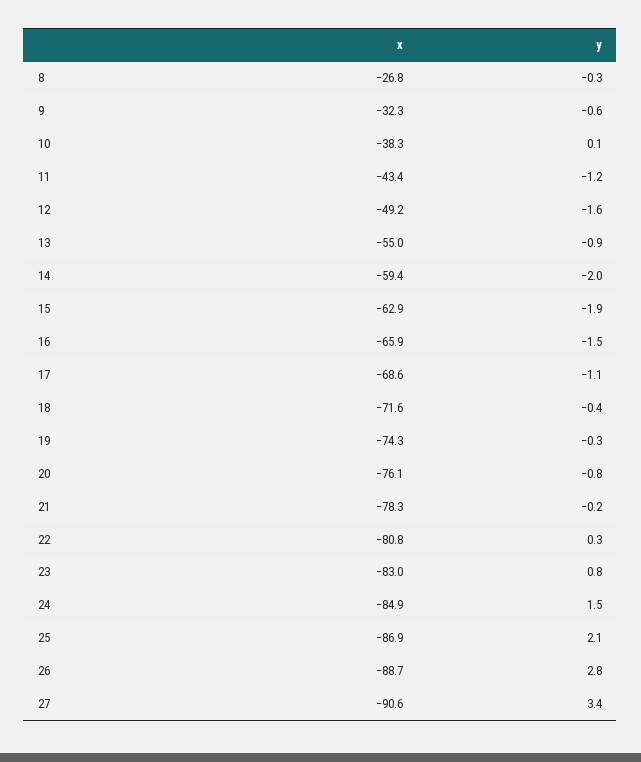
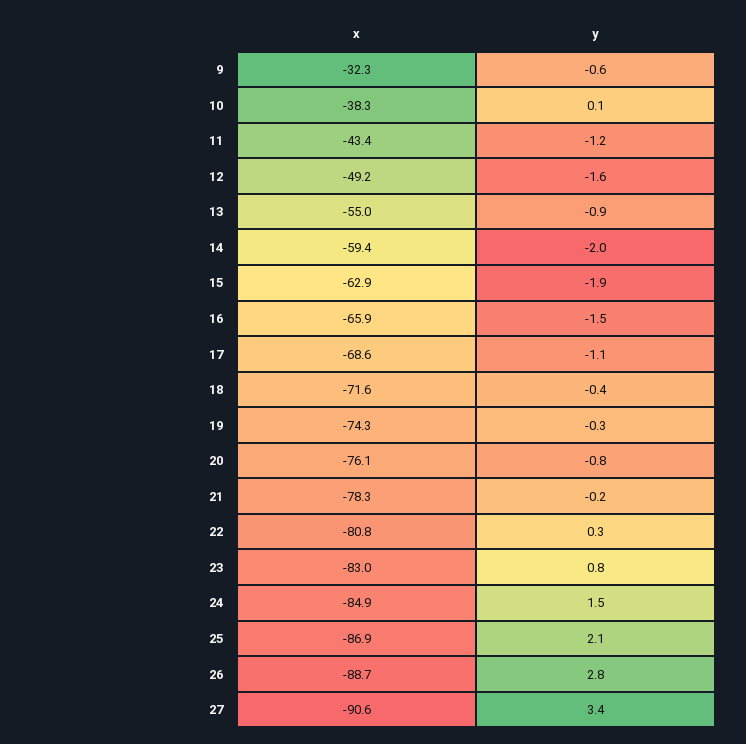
x, 8: -26.8 -> none
y, 8: -0.3 -> none

